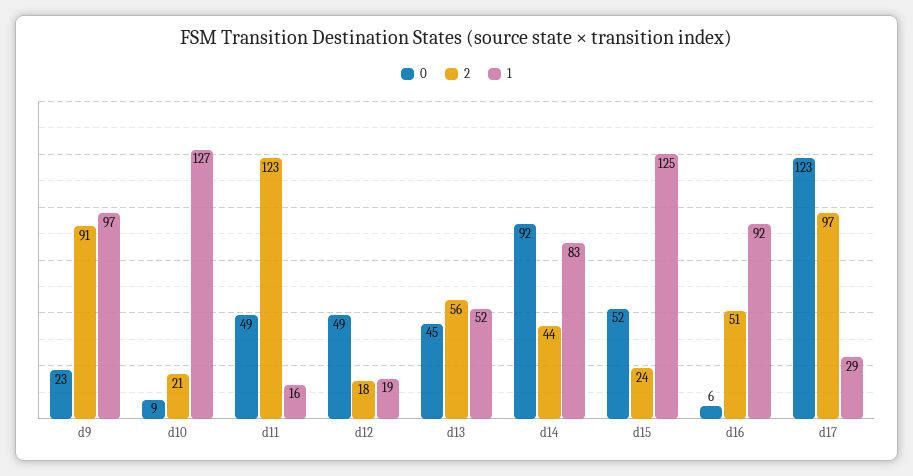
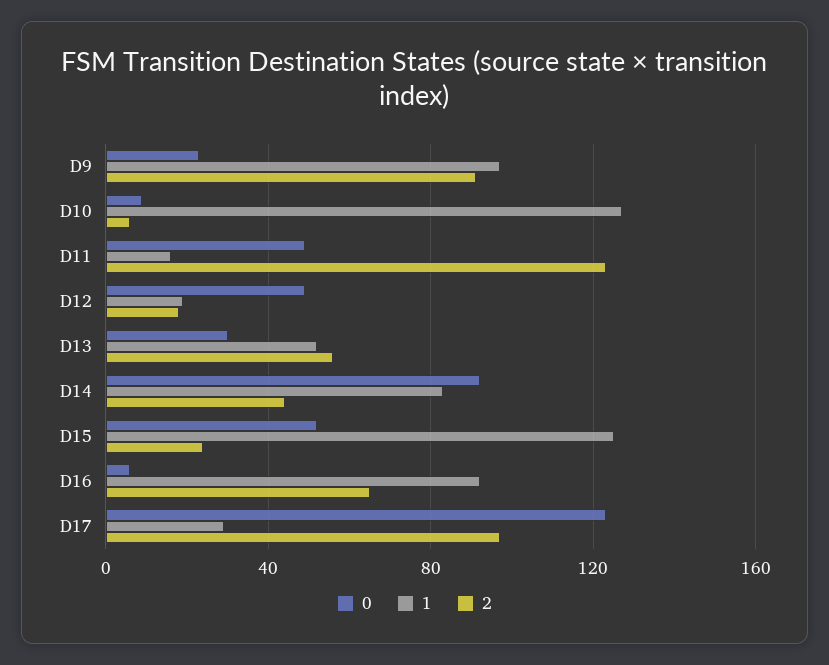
2, d10: 21 -> 5
0, d13: 45 -> 30
2, d16: 51 -> 65

